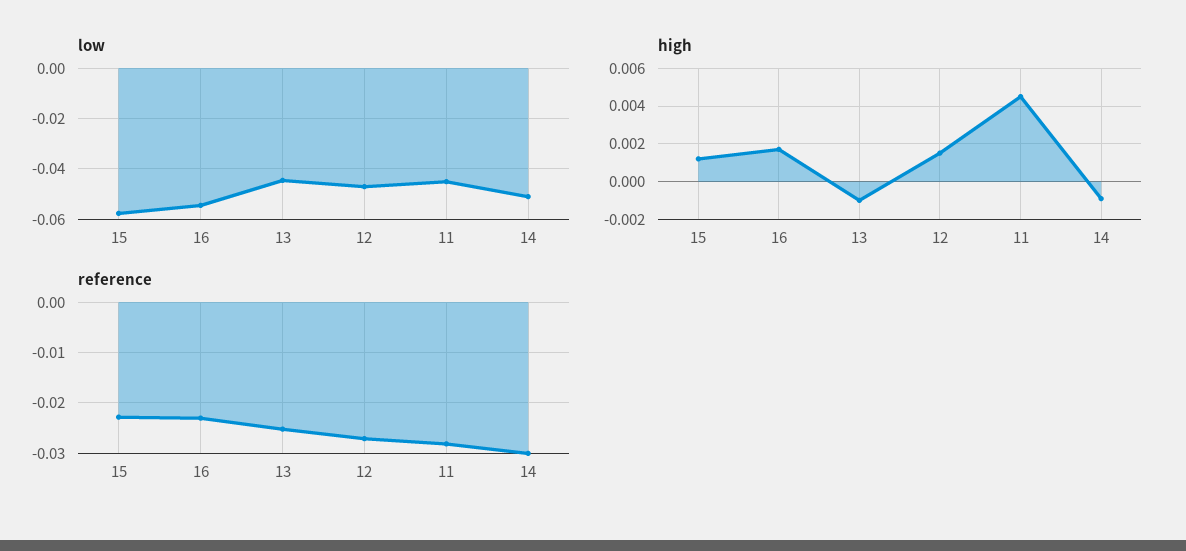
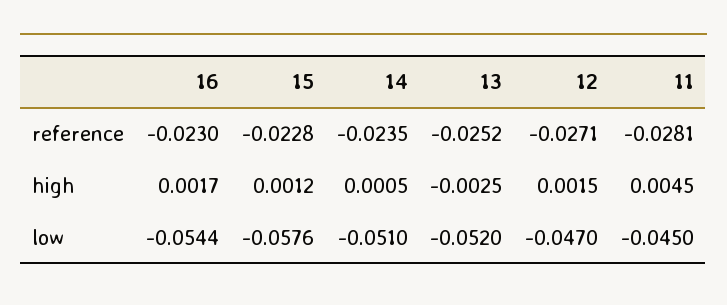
low, 13: -0.045 -> -0.052
high, 13: -0.001 -> -0.0025
high, 14: -0.001 -> 0.0005
reference, 14: -0.03 -> -0.0235

